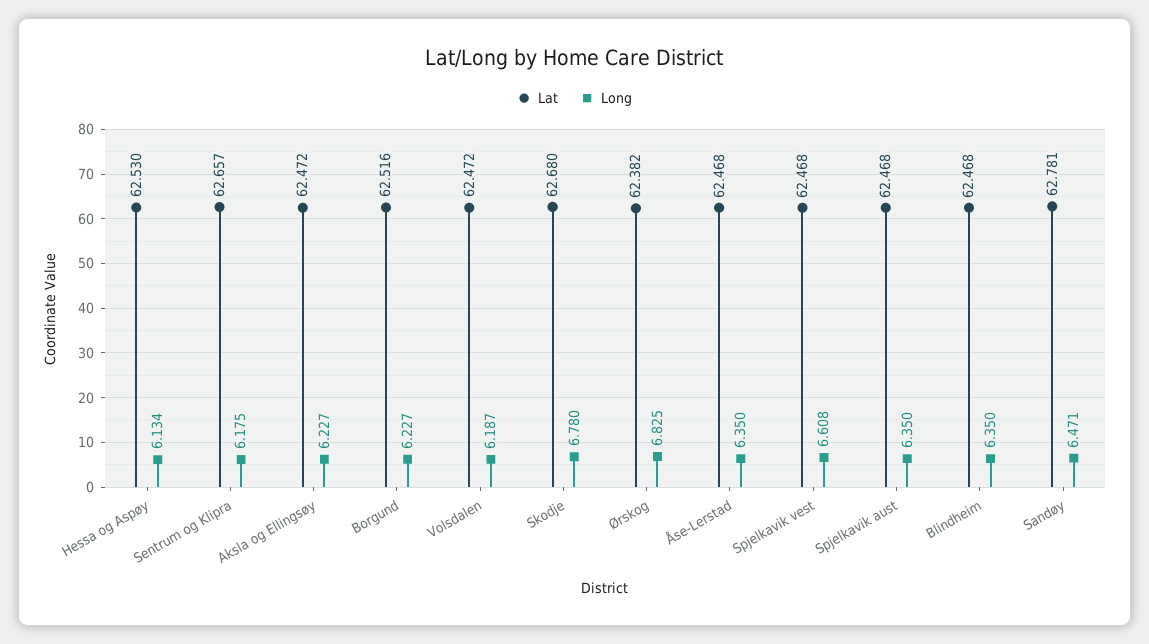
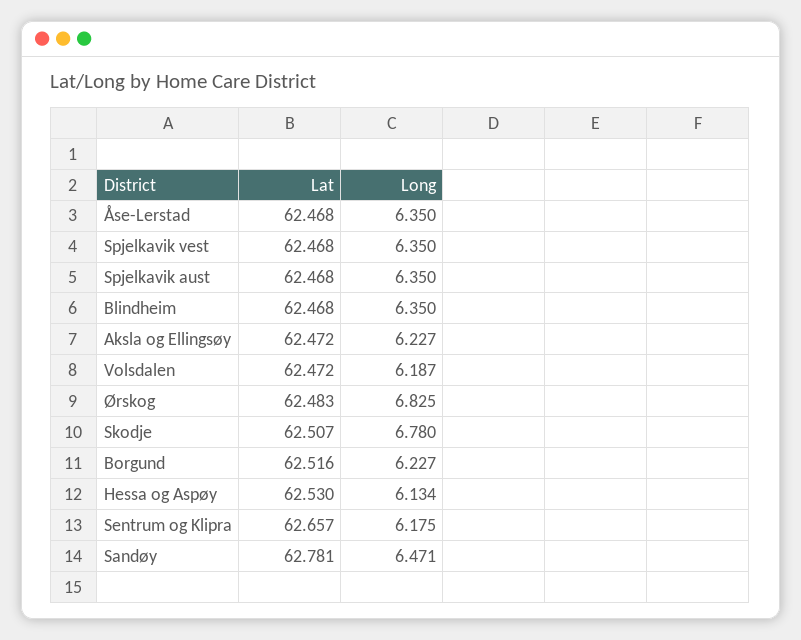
Lat, Skodje: 62.68 -> 62.507
Lat, Ørskog: 62.382 -> 62.483
Long, Spjelkavik vest: 6.608 -> 6.35

